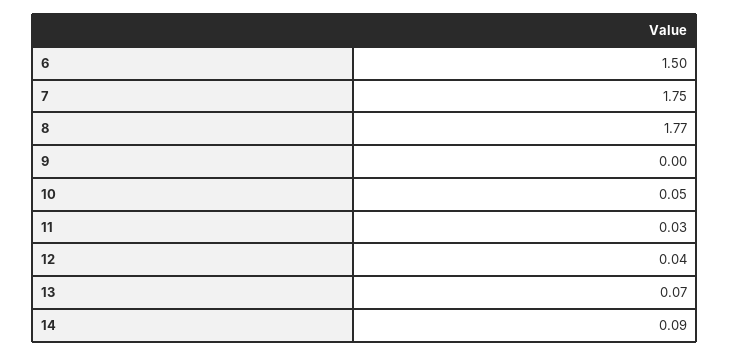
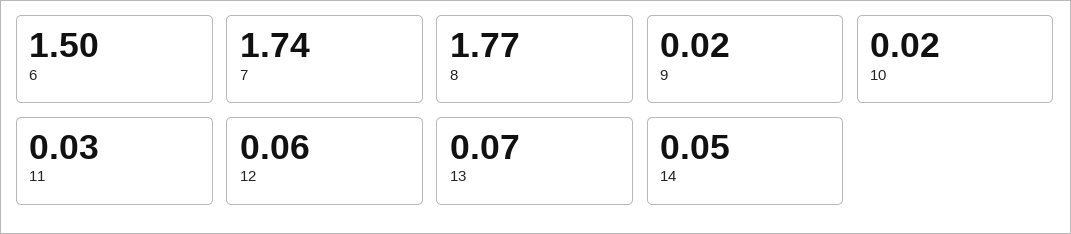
7: 1.75 -> 1.74
9: 0 -> 0.02
10: 0.05 -> 0.02
12: 0.04 -> 0.06
14: 0.09 -> 0.05

